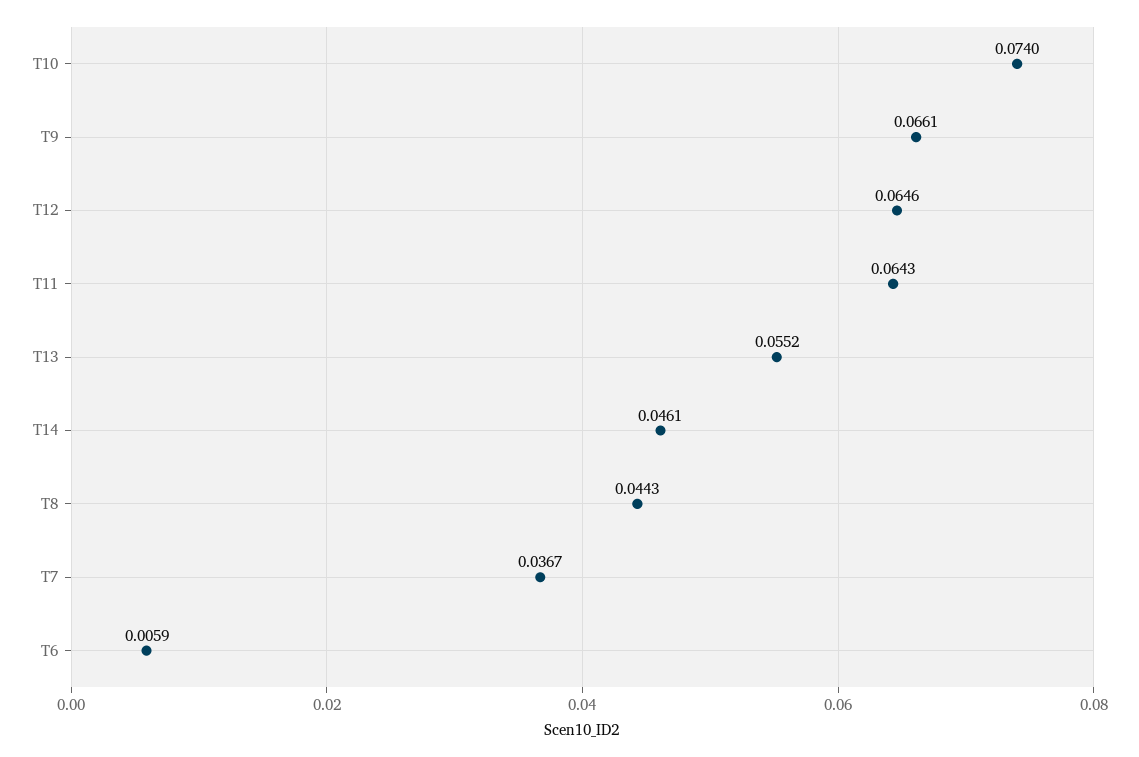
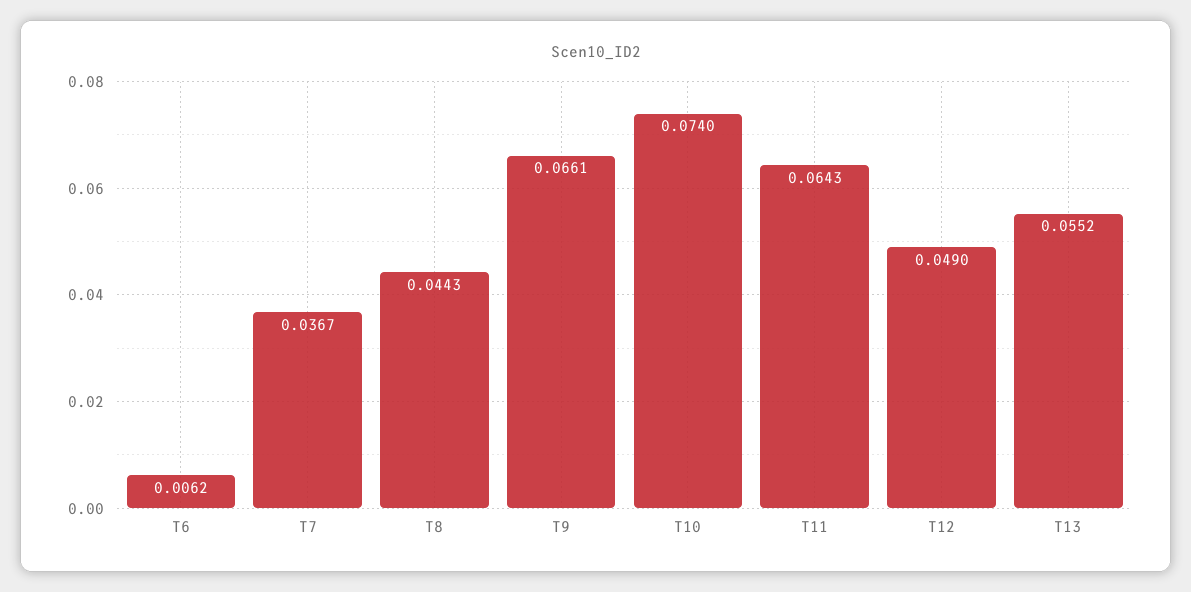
T12: 0.0646 -> 0.049
T14: 0.0461 -> none
T6: 0.0059 -> 0.0062

